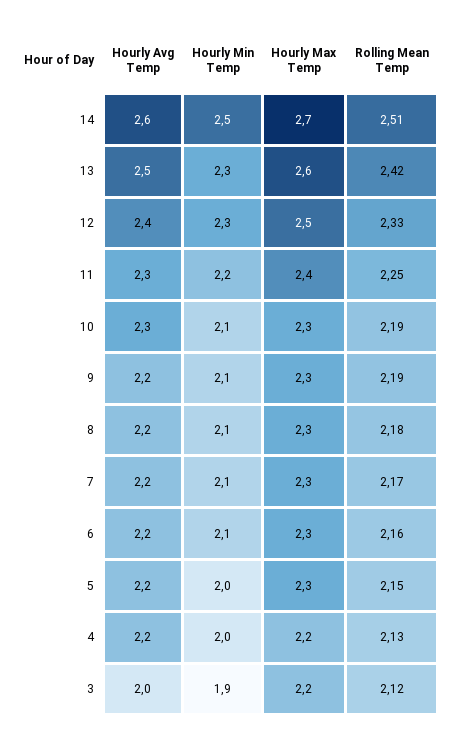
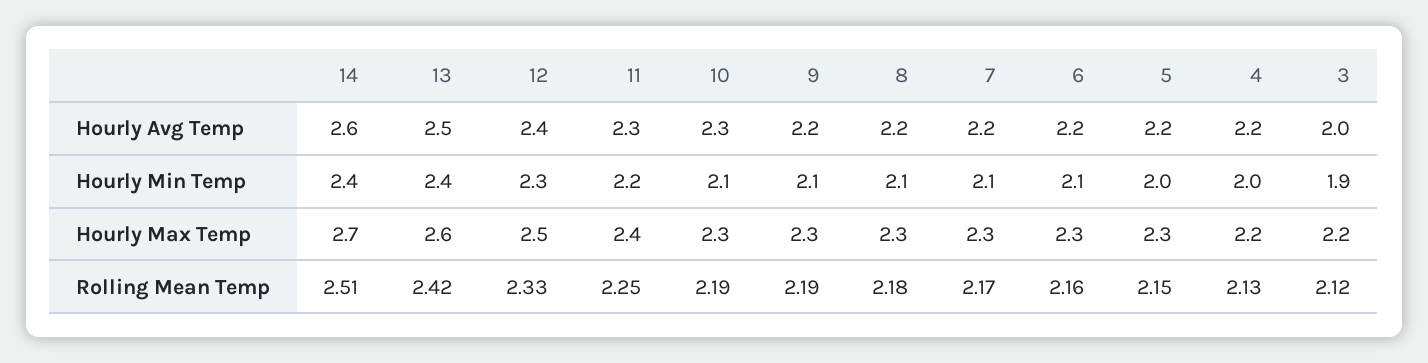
Hourly Min Temp, 14: 2.5 -> 2.4
Hourly Min Temp, 13: 2.3 -> 2.4

